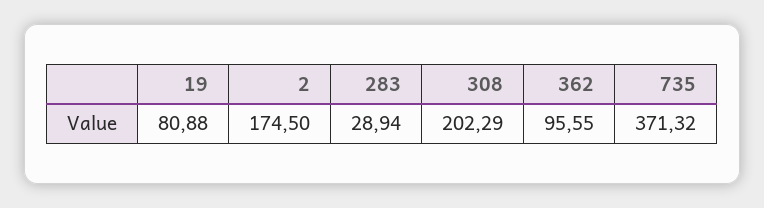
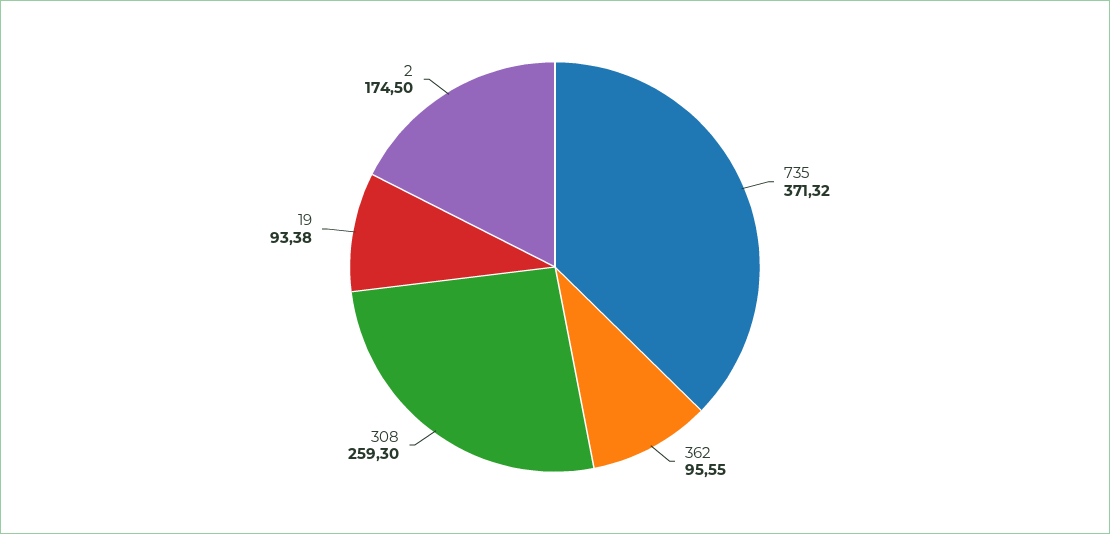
19: 80.88 -> 93.38
283: 28.94 -> none
308: 202.29 -> 259.3

